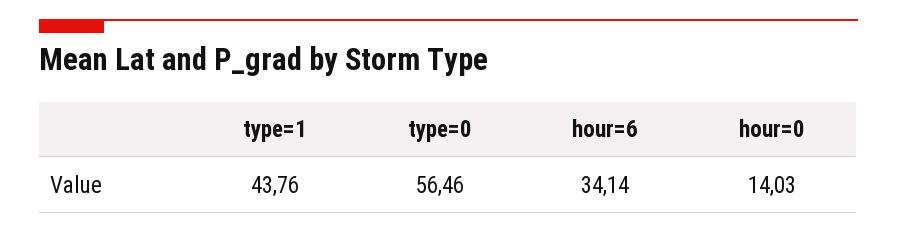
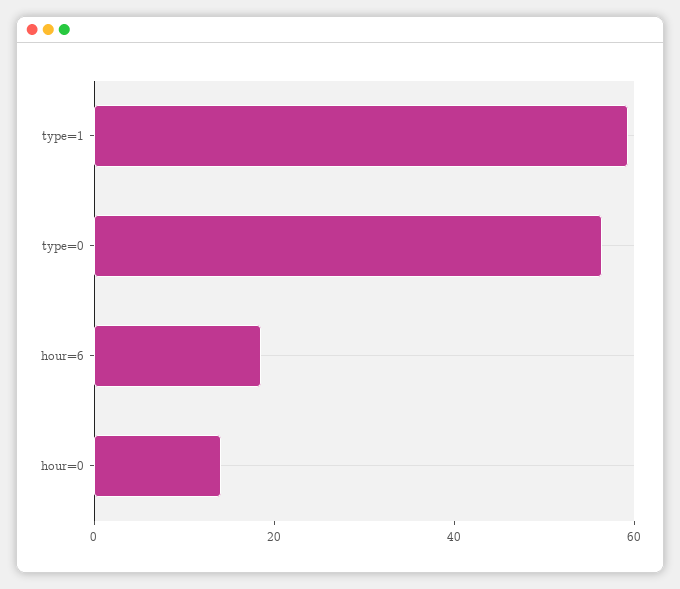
type=1: 43.76 -> 60
hour=6: 34.14 -> 20

